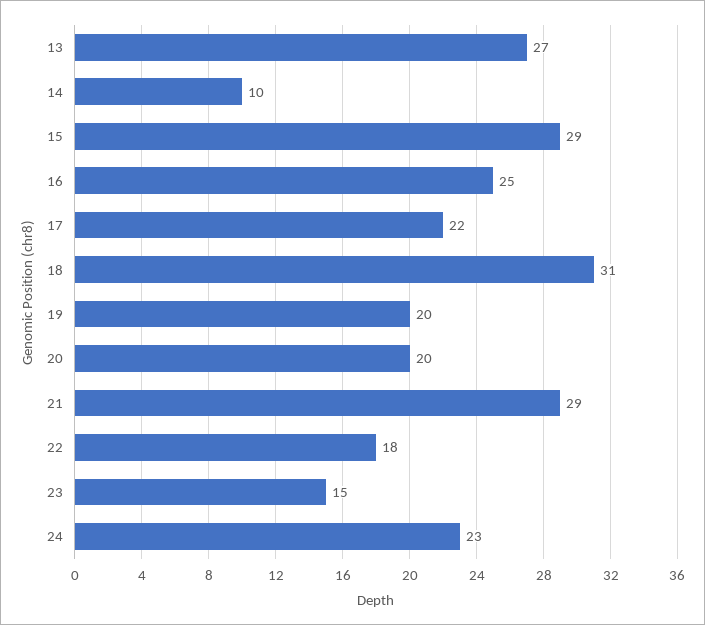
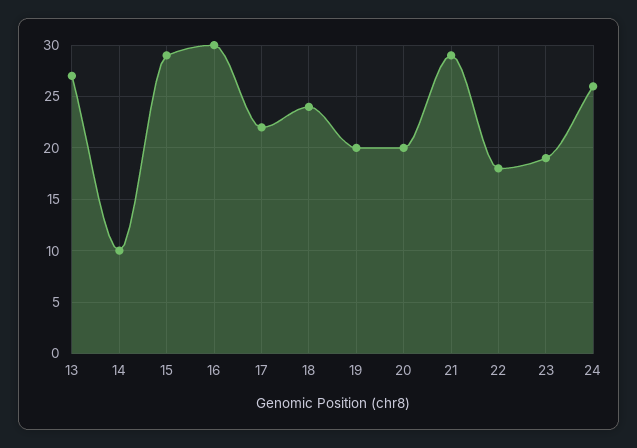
16: 25 -> 30
18: 31 -> 24
23: 15 -> 19
24: 23 -> 26

